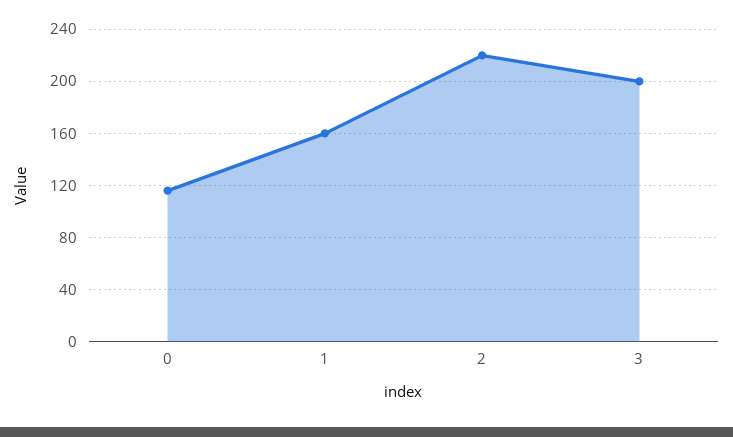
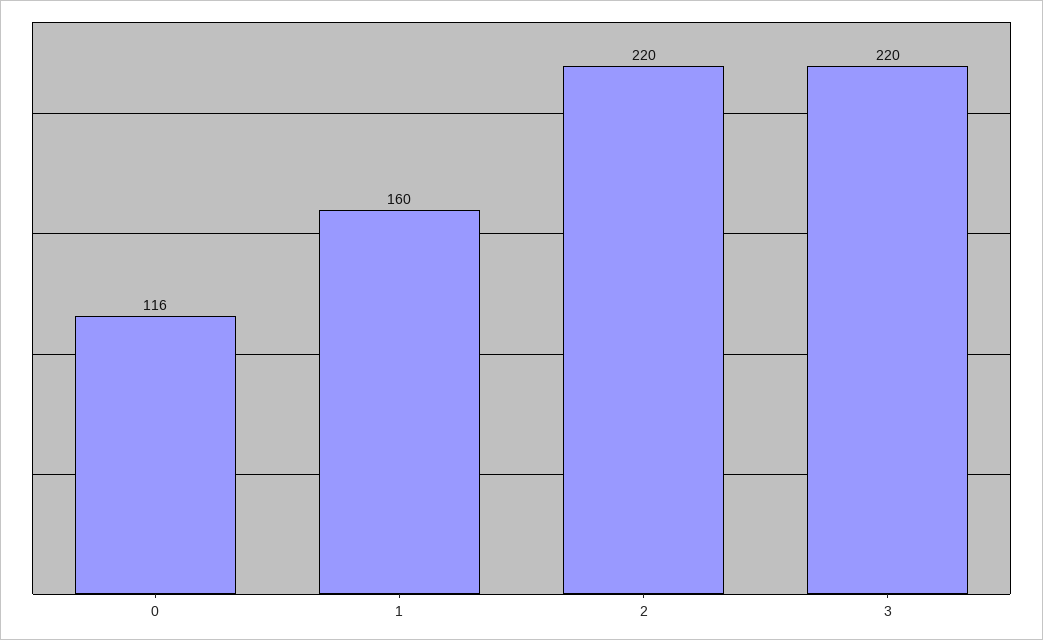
3: 200 -> 220

